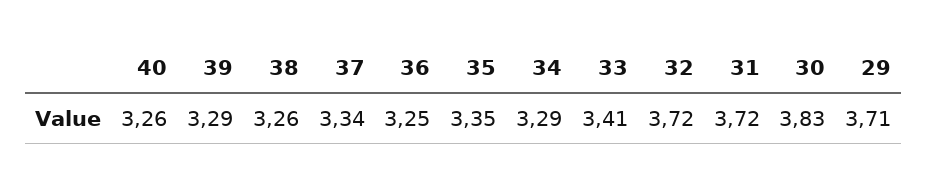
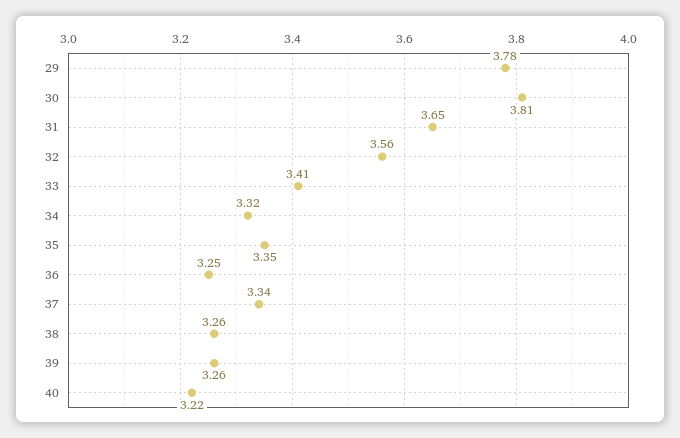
40: 3.26 -> 3.22
39: 3.29 -> 3.26
34: 3.29 -> 3.32
32: 3.72 -> 3.56
31: 3.72 -> 3.65
30: 3.83 -> 3.81
29: 3.71 -> 3.78

